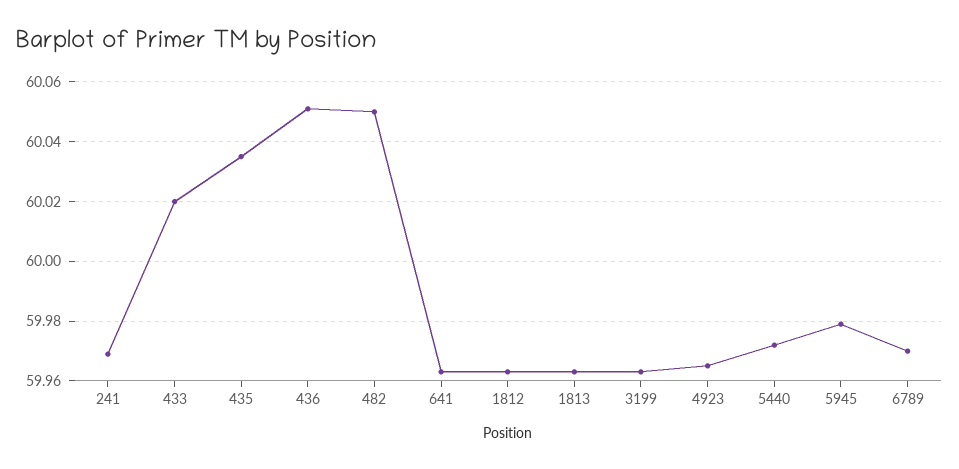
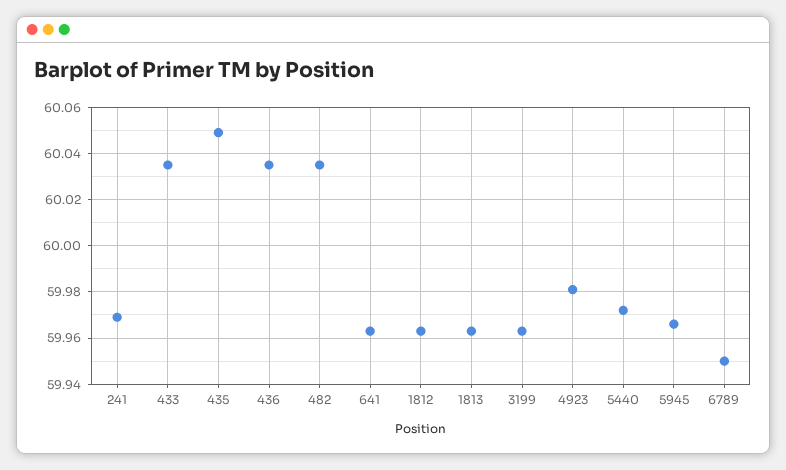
433: 60.02 -> 60.035
435: 60.035 -> 60.05
436: 60.05 -> 60.035
482: 60.05 -> 60.035
4923: 59.965 -> 59.98
5945: 59.98 -> 59.965
6789: 59.97 -> 59.95

